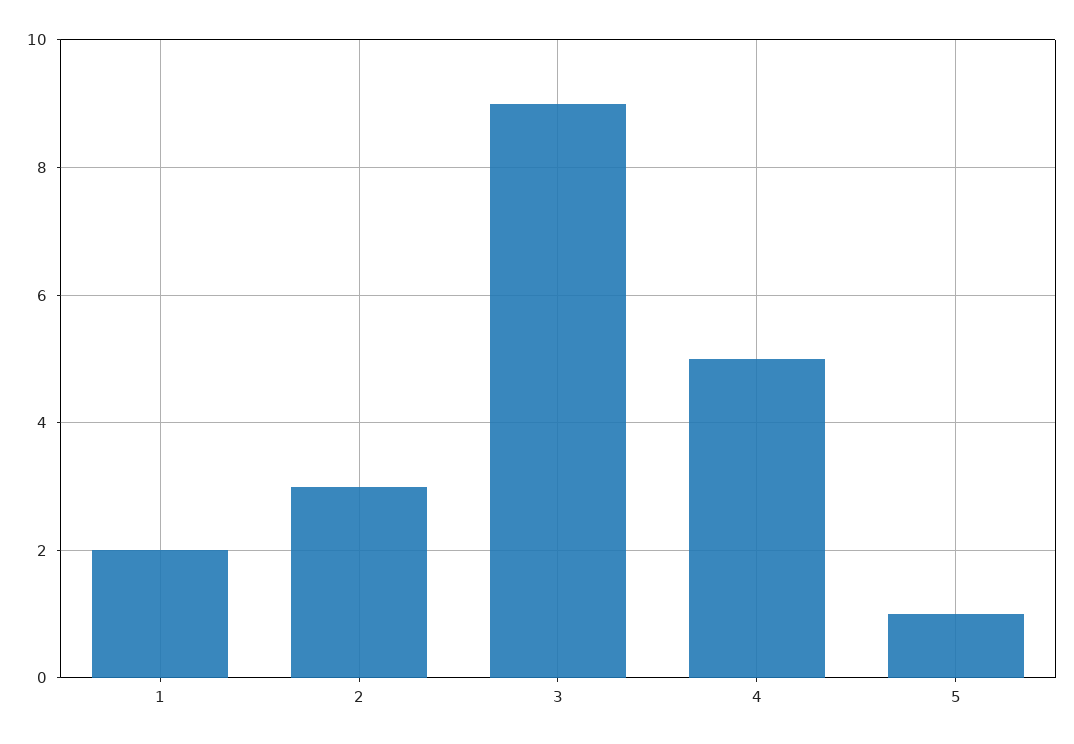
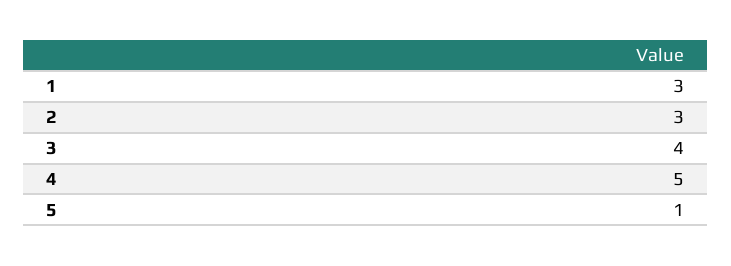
1: 2 -> 3
3: 9 -> 4

